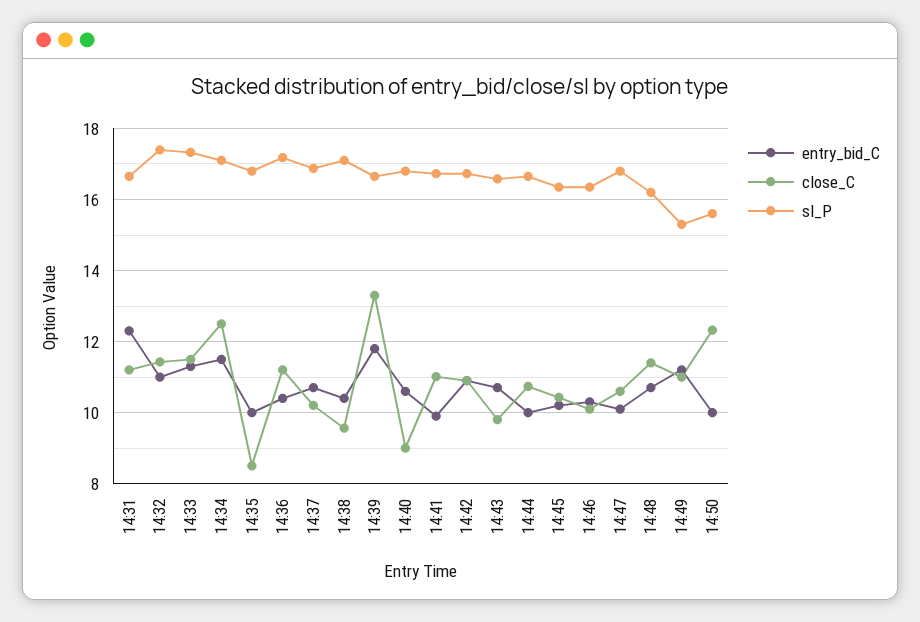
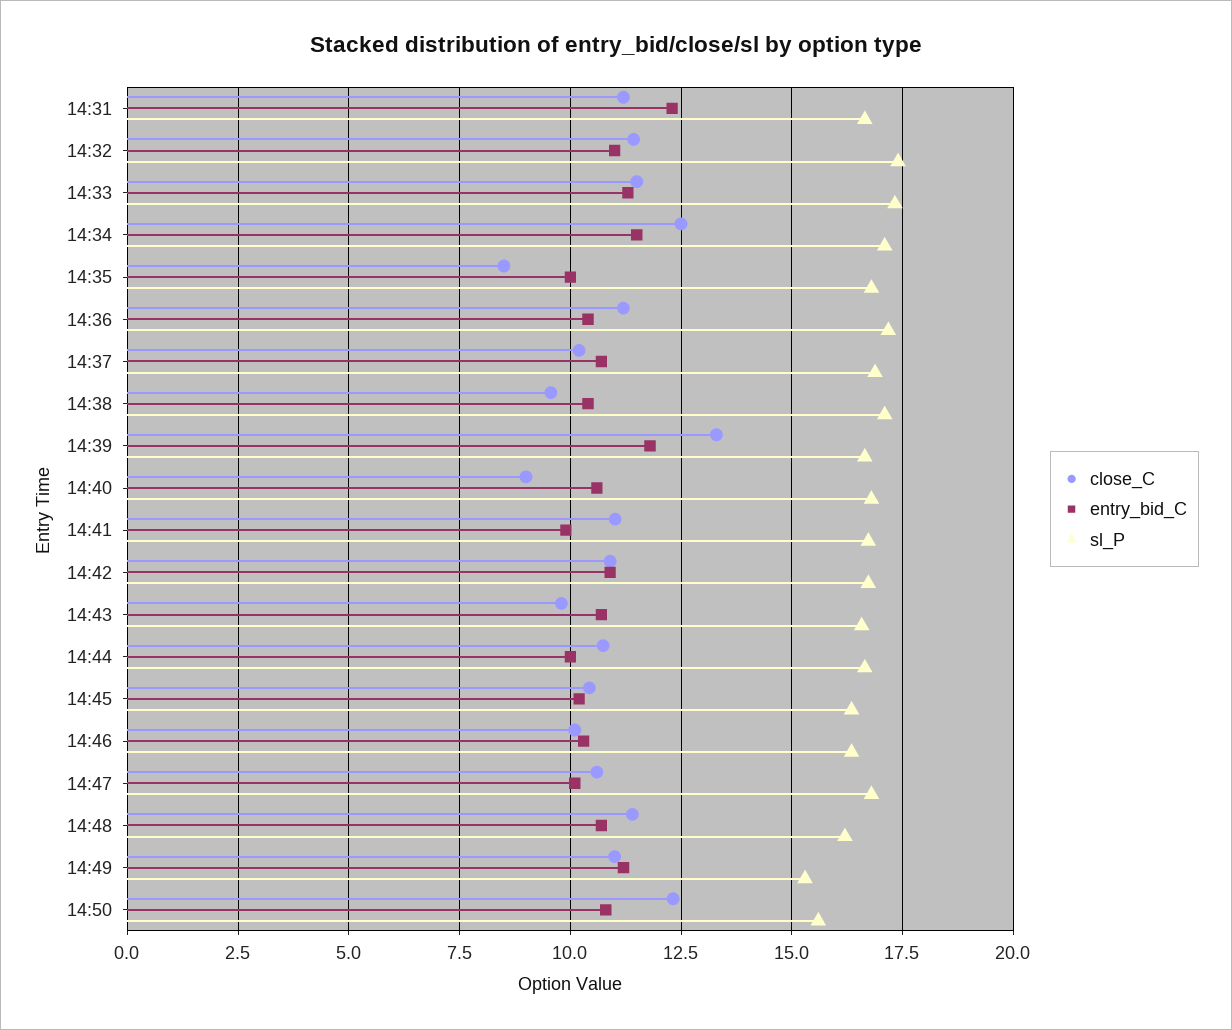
entry_bid_C, 14:50: 10 -> 10.75

